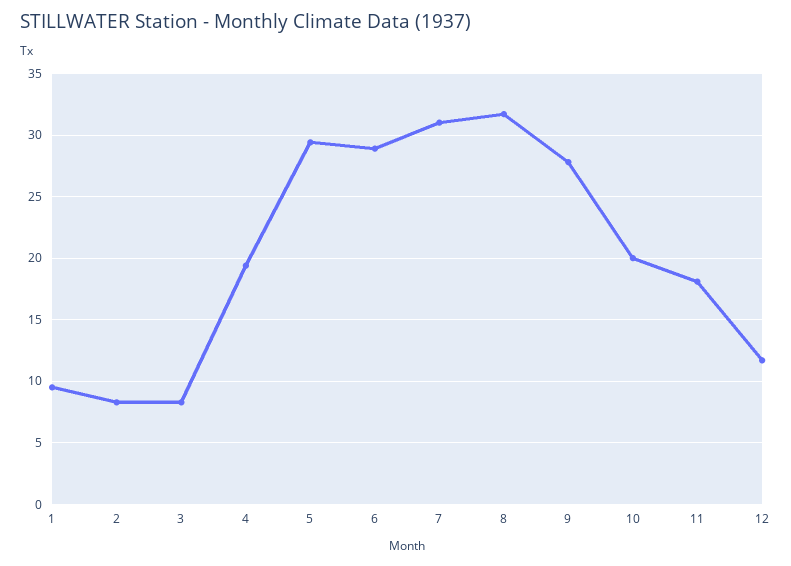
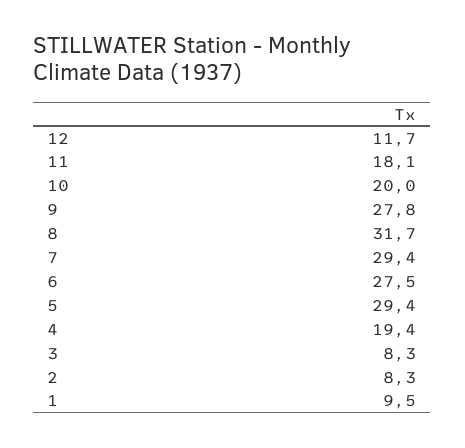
6: 29 -> 27.5
7: 31 -> 29.4

